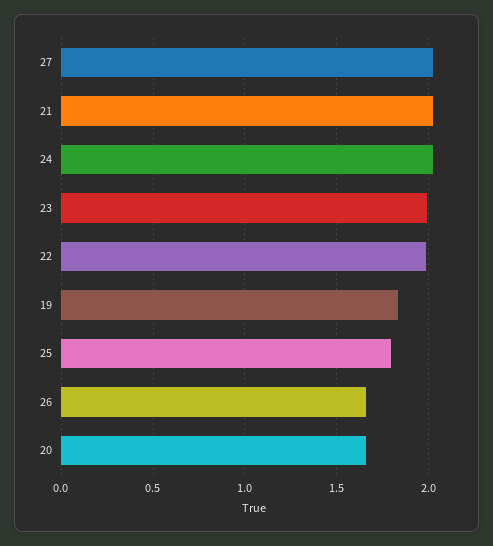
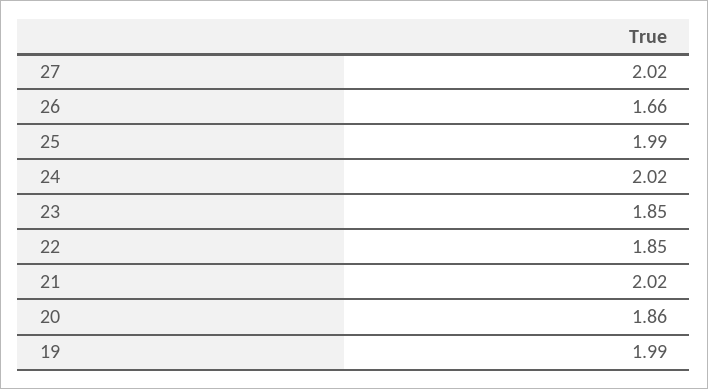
23: 2 -> 1.85
22: 2 -> 1.85
19: 1.85 -> 1.99
25: 1.8 -> 1.99
20: 1.65 -> 1.86

